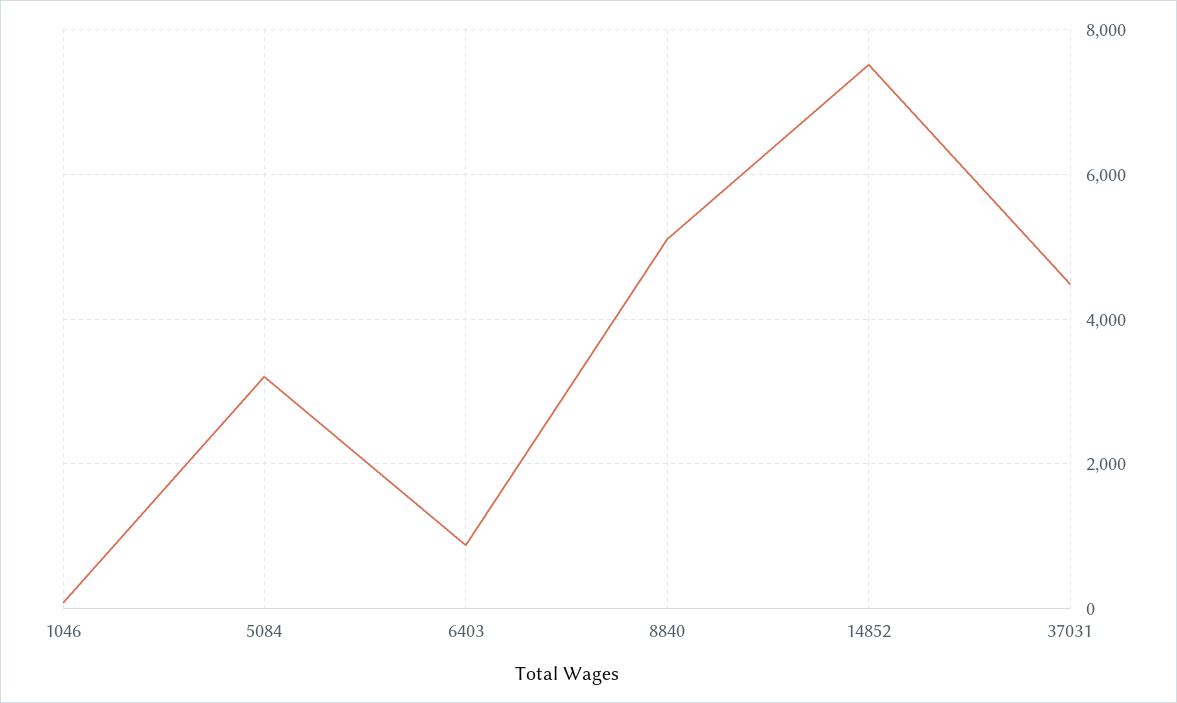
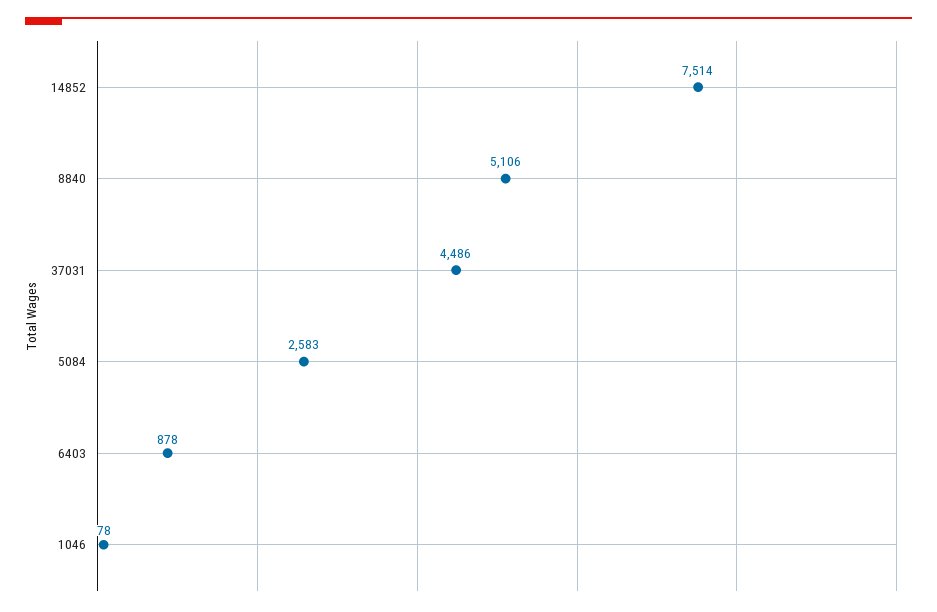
5084: 3200 -> 2583

